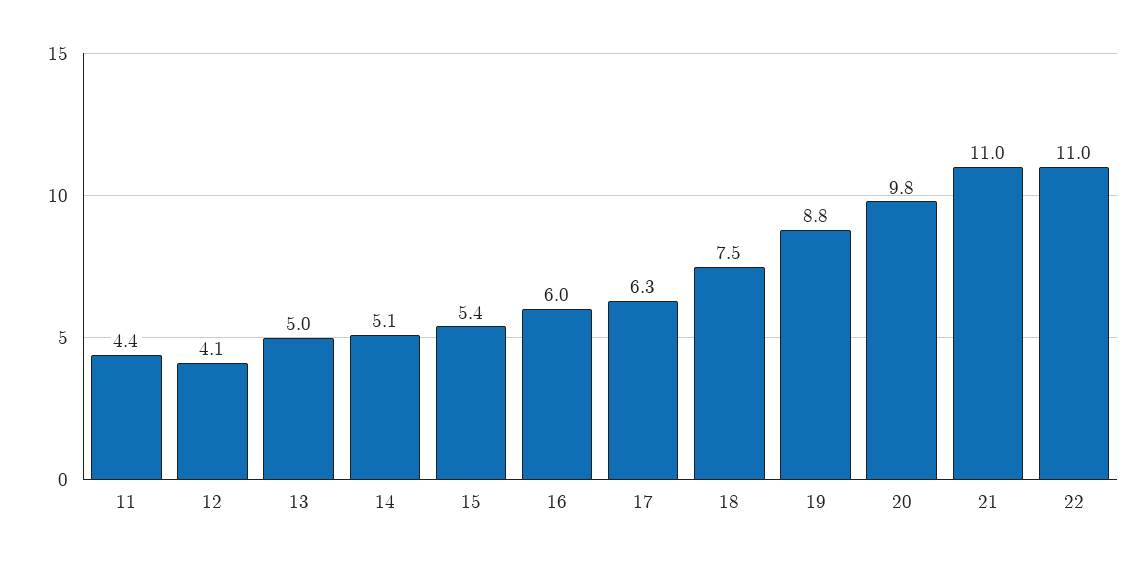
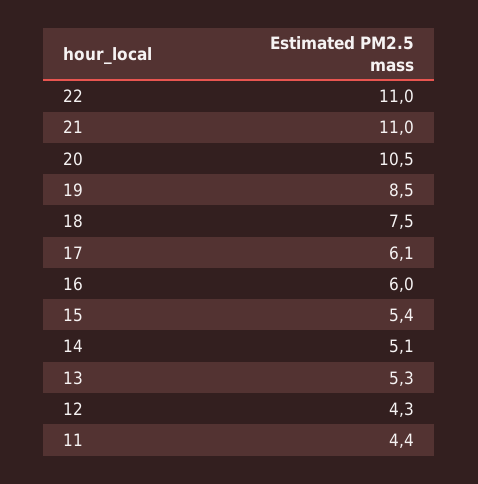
12: 4.1 -> 4.3
13: 5 -> 5.3
17: 6.3 -> 6.1
19: 8.8 -> 8.5
20: 9.8 -> 10.5

